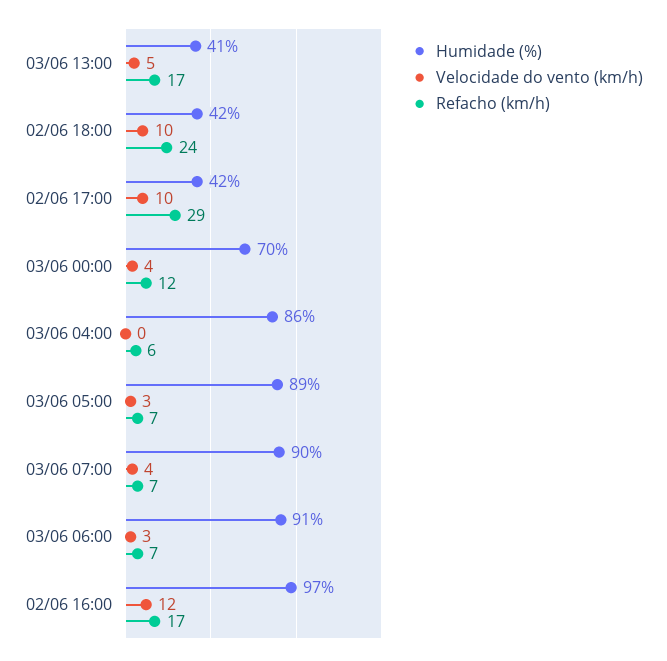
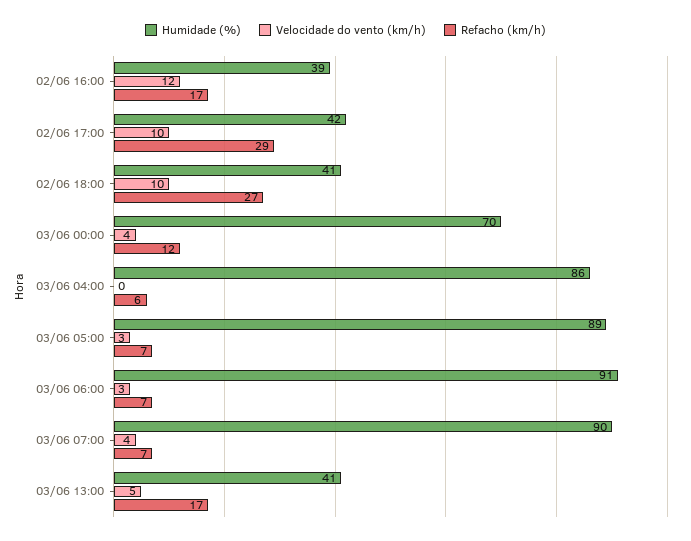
Humidade (%), 02/06 18:00: 42 -> 41
Refacho (km/h), 02/06 18:00: 24 -> 27
Humidade (%), 02/06 16:00: 97 -> 39

